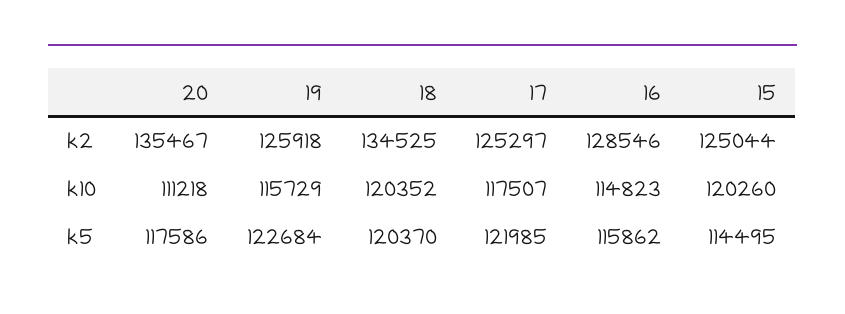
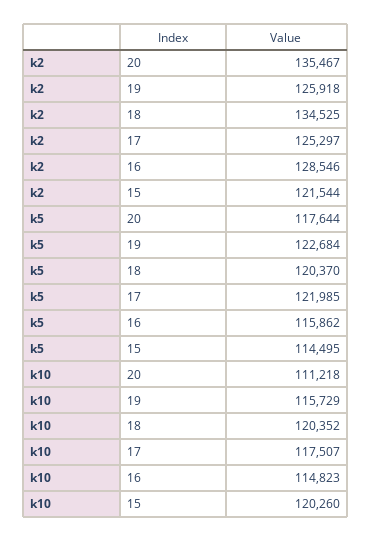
15, k2: 125044 -> 121544
20, k5: 117586 -> 117644

